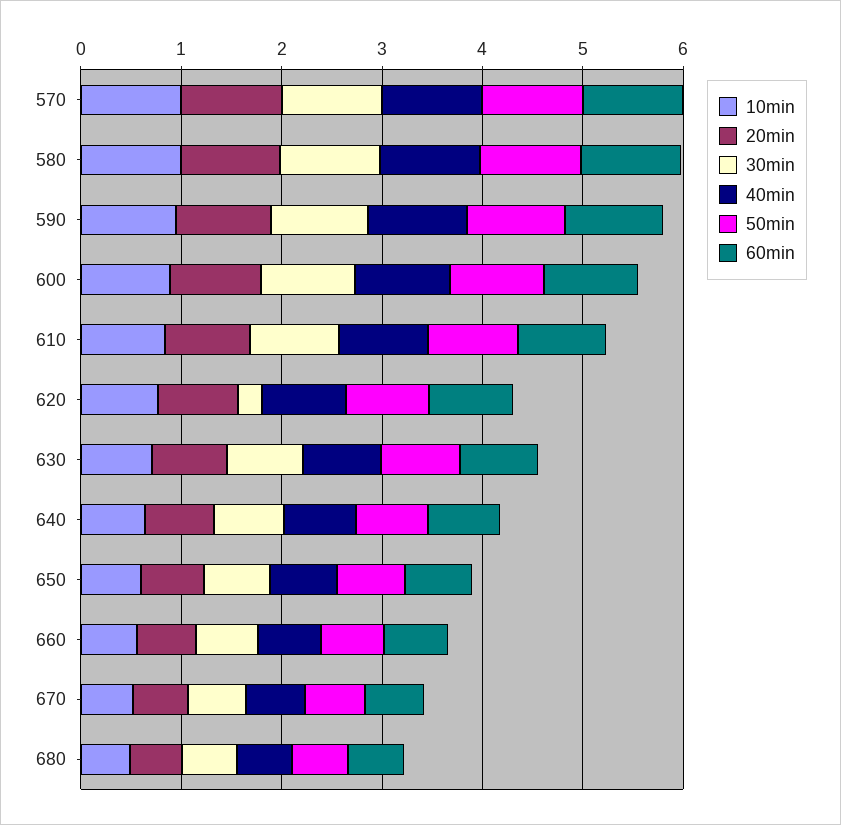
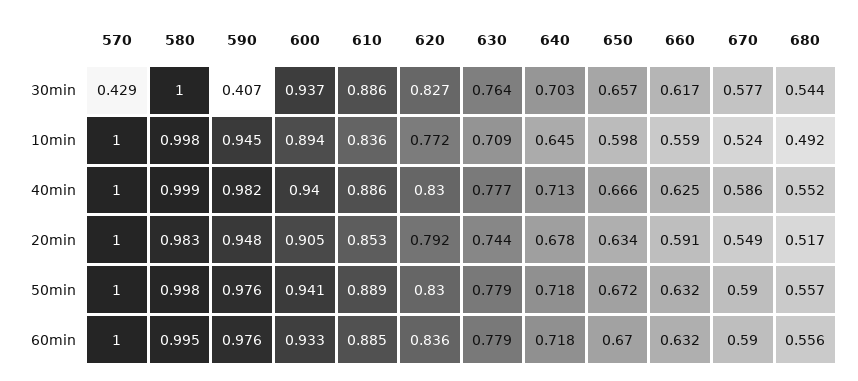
30min, 570: 1 -> 0.429
30min, 590: 1 -> 0.407
30min, 620: 0.2 -> 0.827

